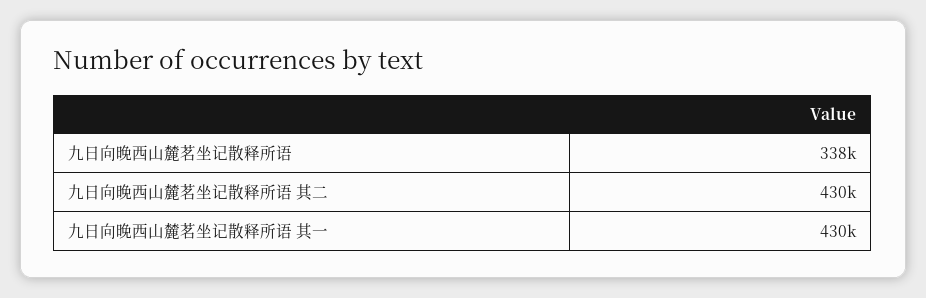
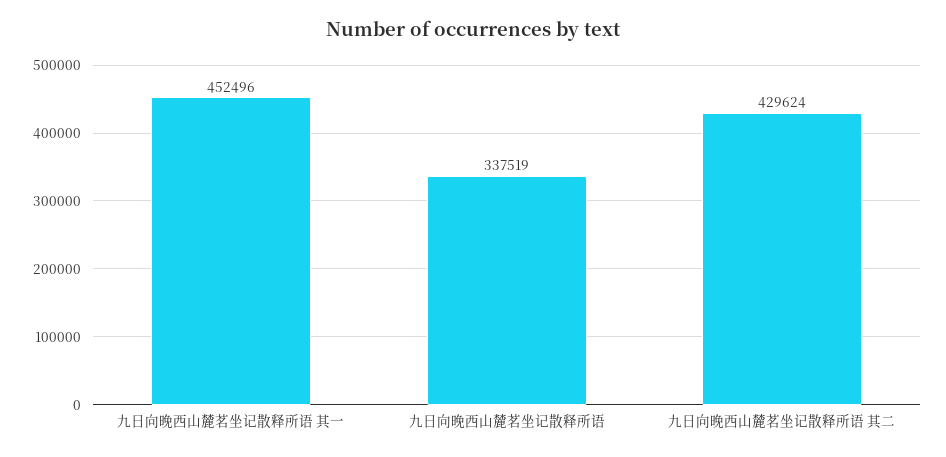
九日向晚西山麓茗坐记散释所语 其一: 430000 -> 452496

